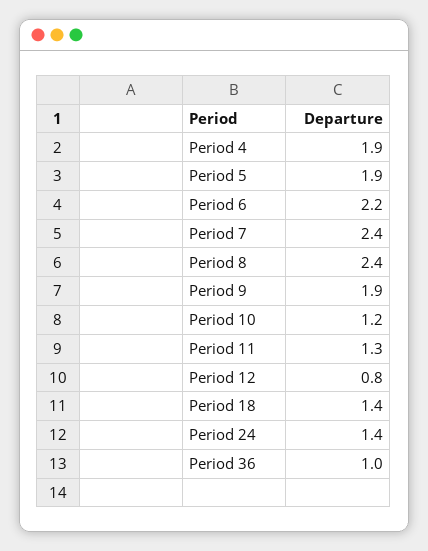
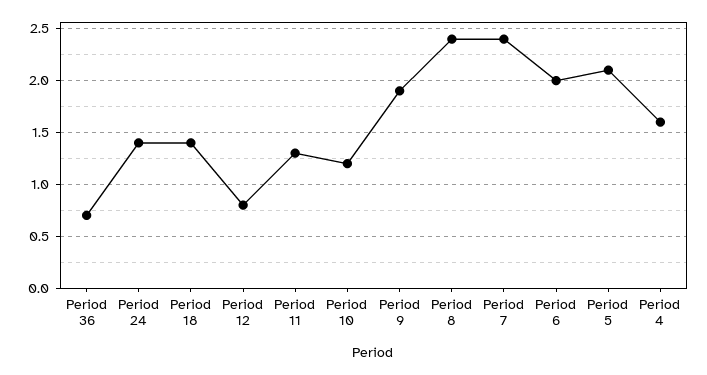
Period 4: 1.9 -> 1.6
Period 5: 1.9 -> 2.1
Period 6: 2.2 -> 2
Period 36: 1 -> 0.7

